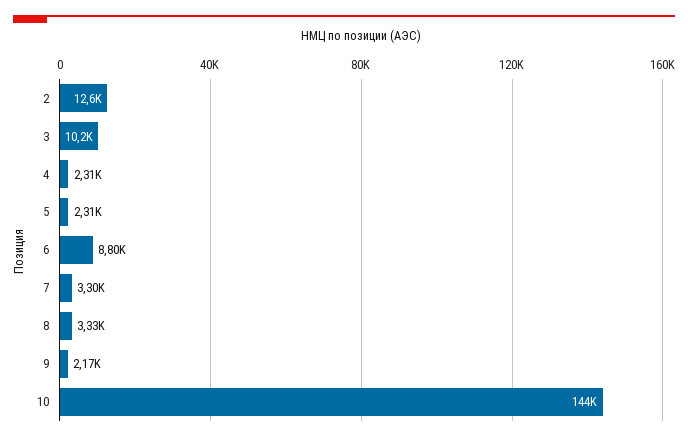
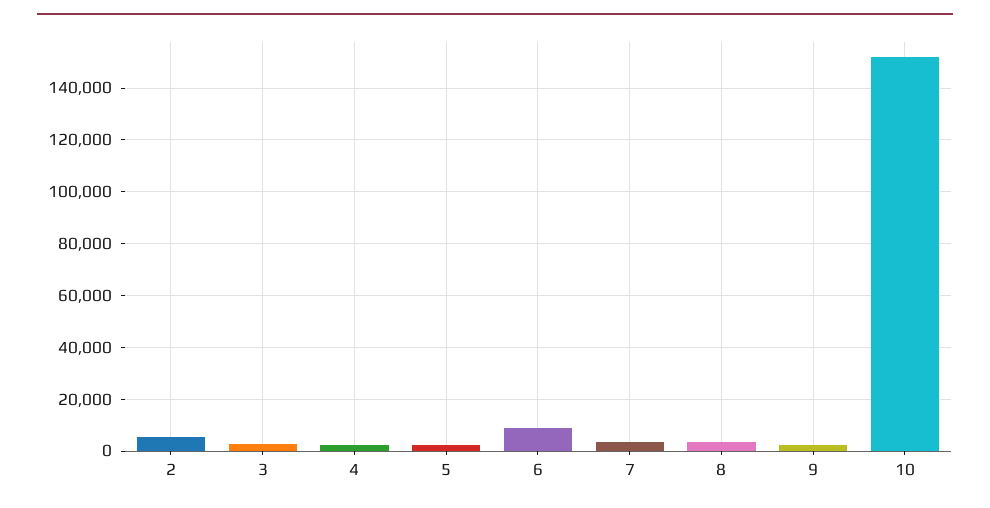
2: 12600 -> 5000
3: 10200 -> 2500
10: 144000 -> 152500

